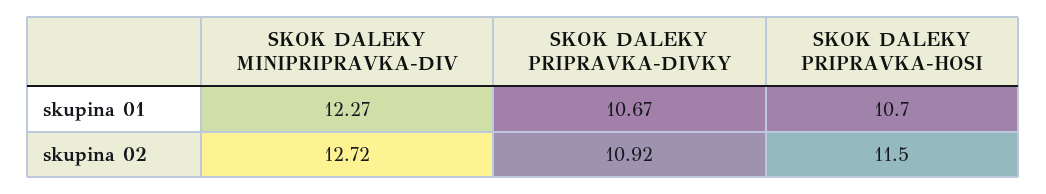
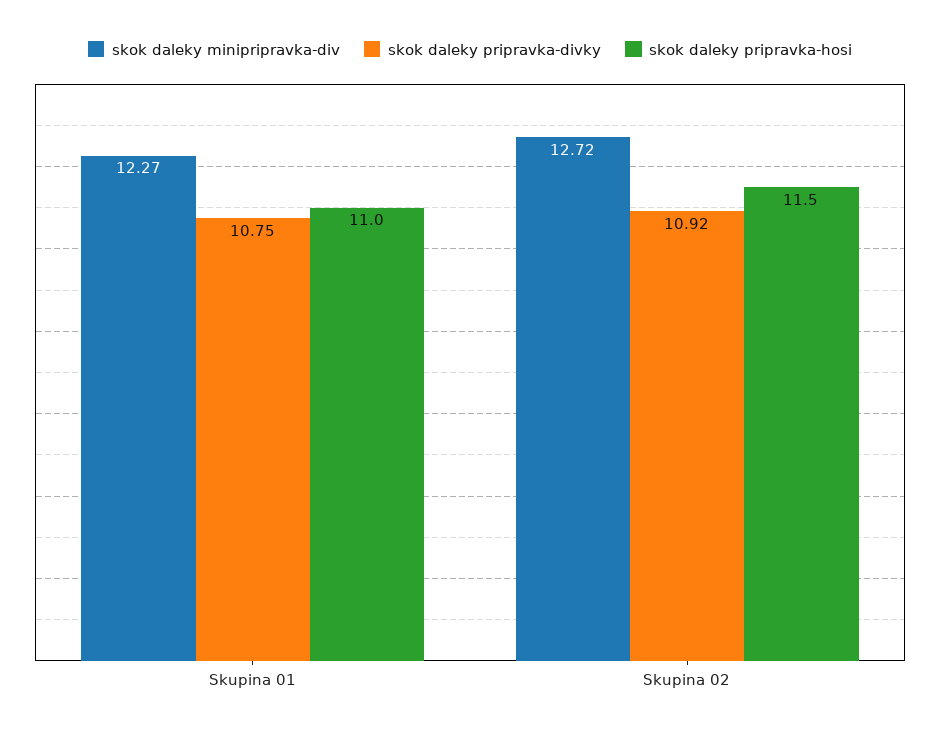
SKOK DALEKY PRIPRAVKA-DIVKY, skupina 01: 10.67 -> 10.75
SKOK DALEKY PRIPRAVKA-HOSI, skupina 01: 10.7 -> 11

